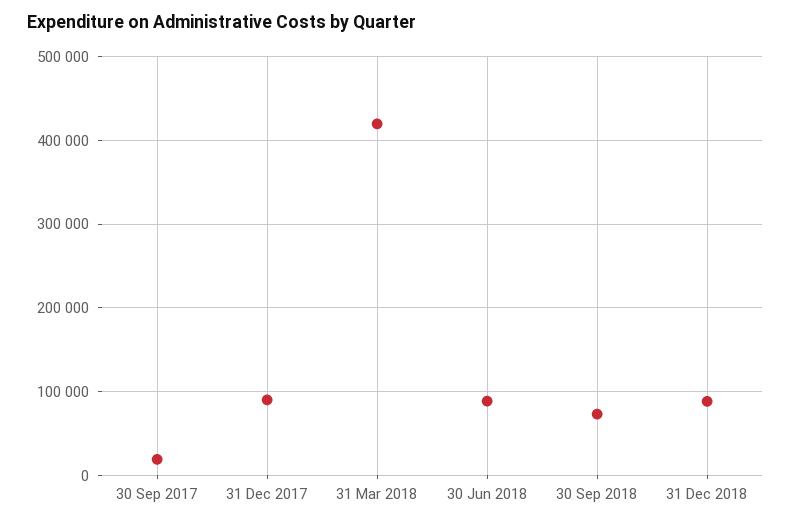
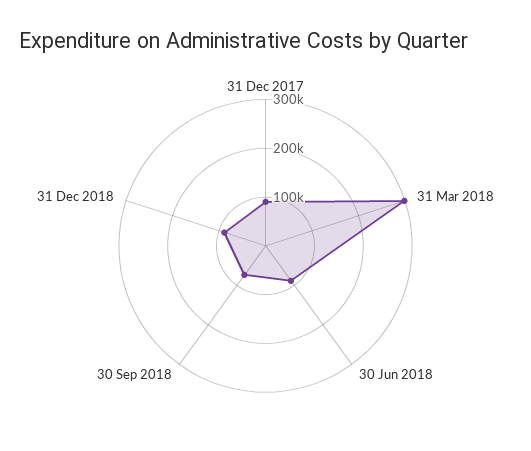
30 Sep 2017: 20000 -> none
31 Mar 2018: 420000 -> 300000

